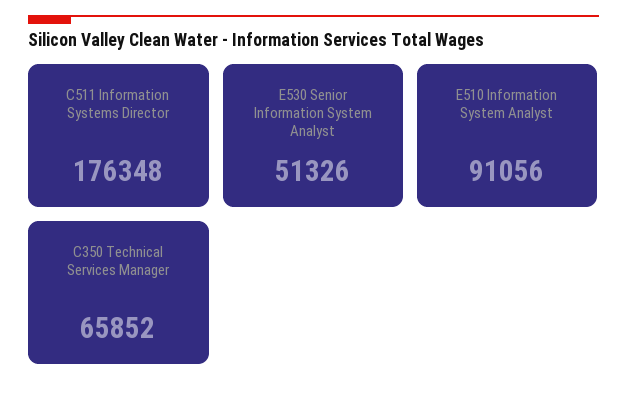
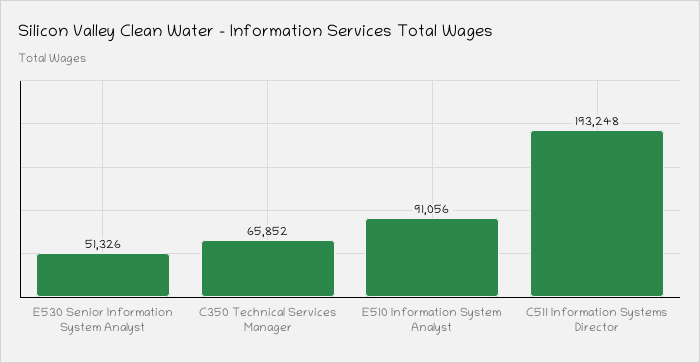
C511 Information Systems Director: 176348 -> 193248

